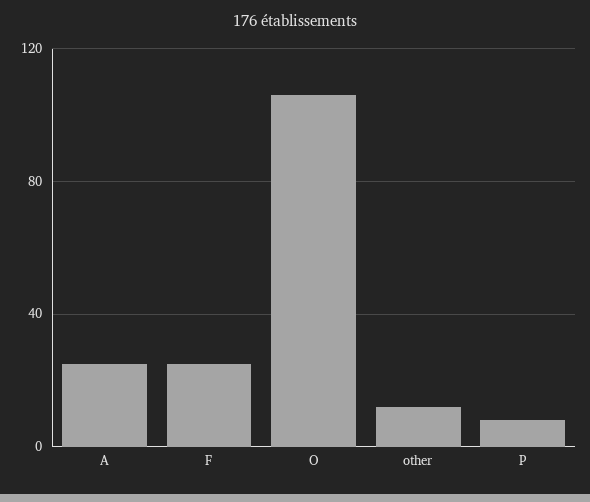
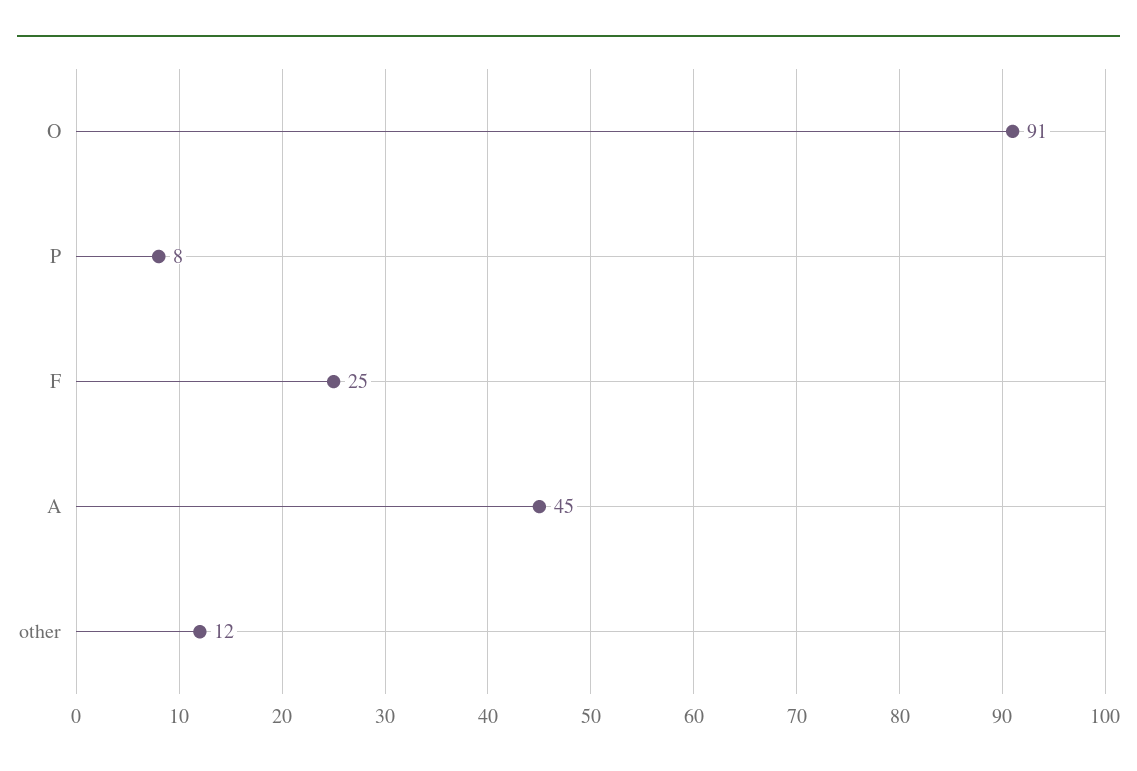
A: 25 -> 45
O: 105 -> 91

